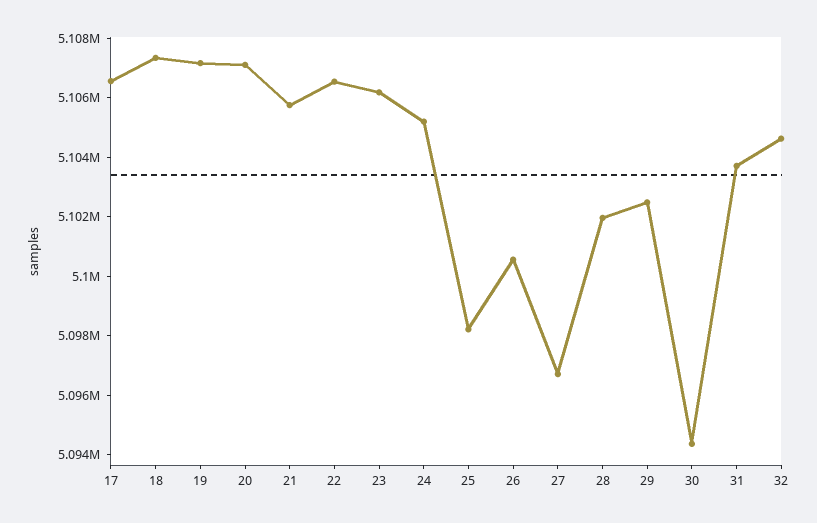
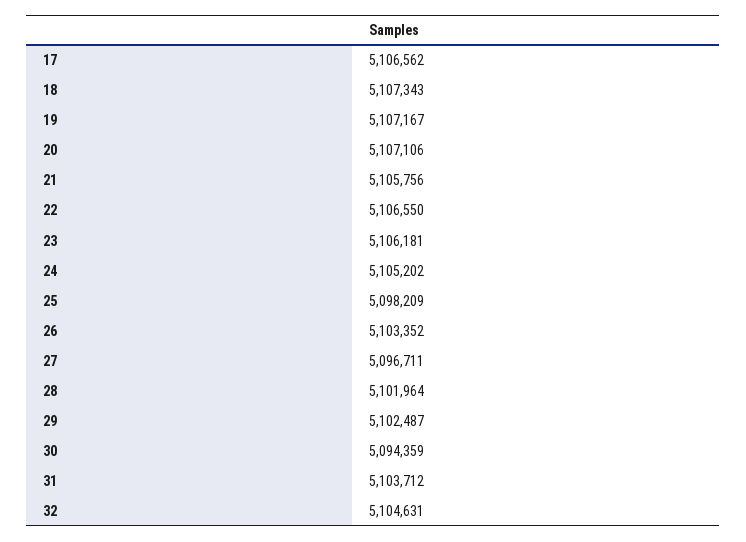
26: 5100500 -> 5103352

